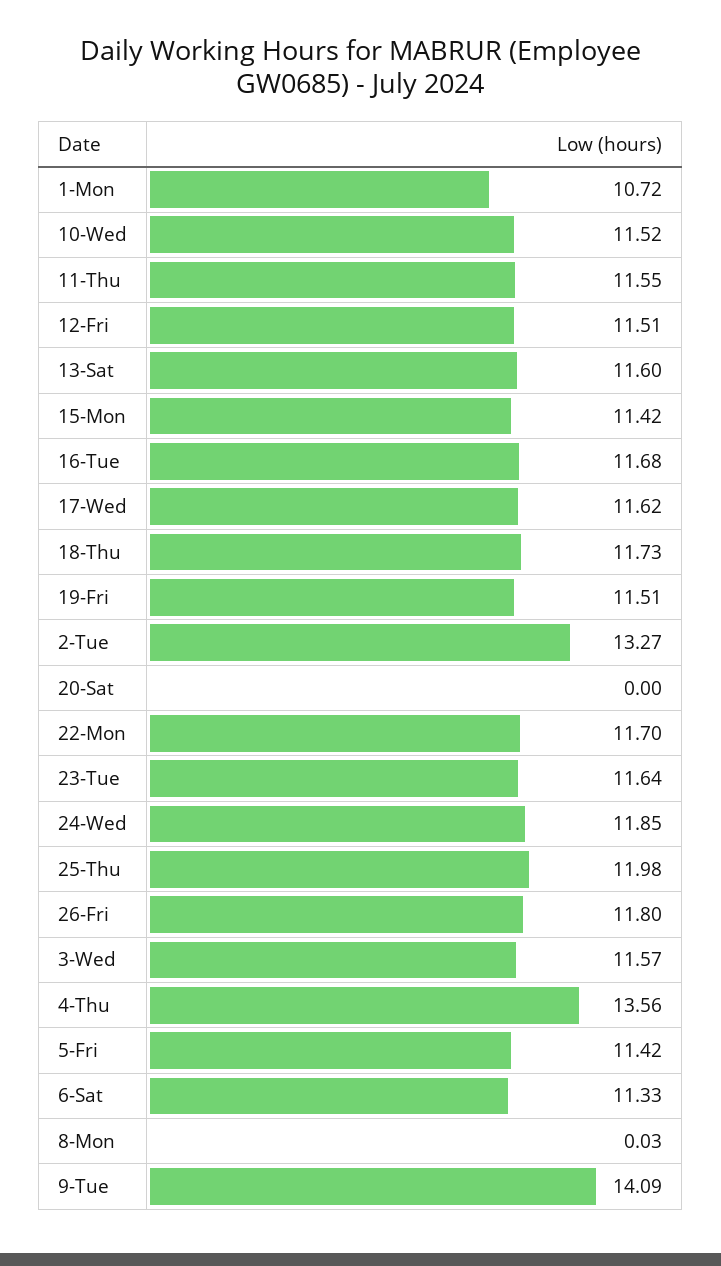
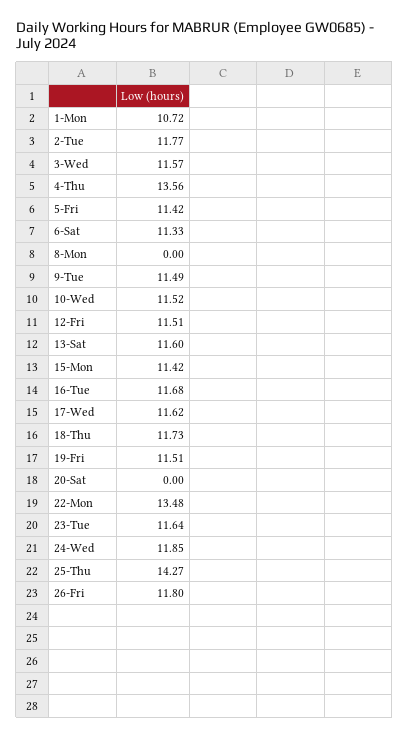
11-Thu: 11.55 -> none
2-Tue: 13.27 -> 11.77
22-Mon: 11.7 -> 13.48
25-Thu: 11.98 -> 14.27
8-Mon: 0.03 -> 0
9-Tue: 14.09 -> 11.49

